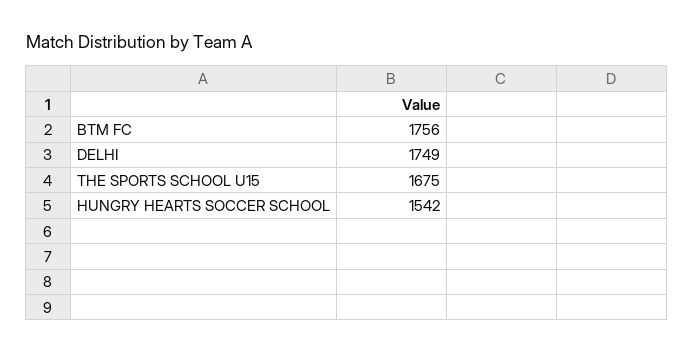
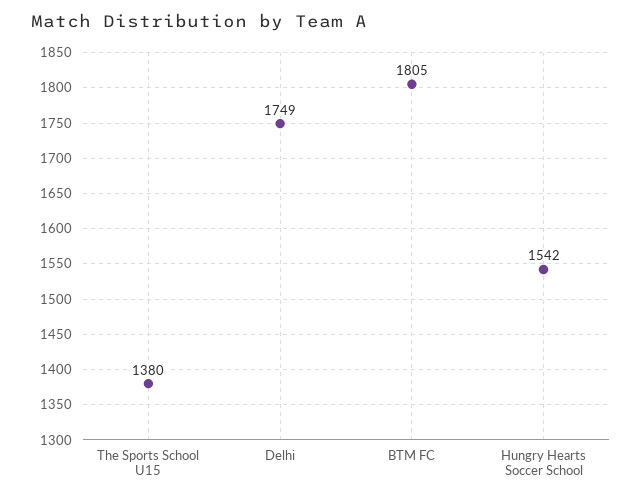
BTM FC: 1756 -> 1805
THE SPORTS SCHOOL U15: 1675 -> 1380

